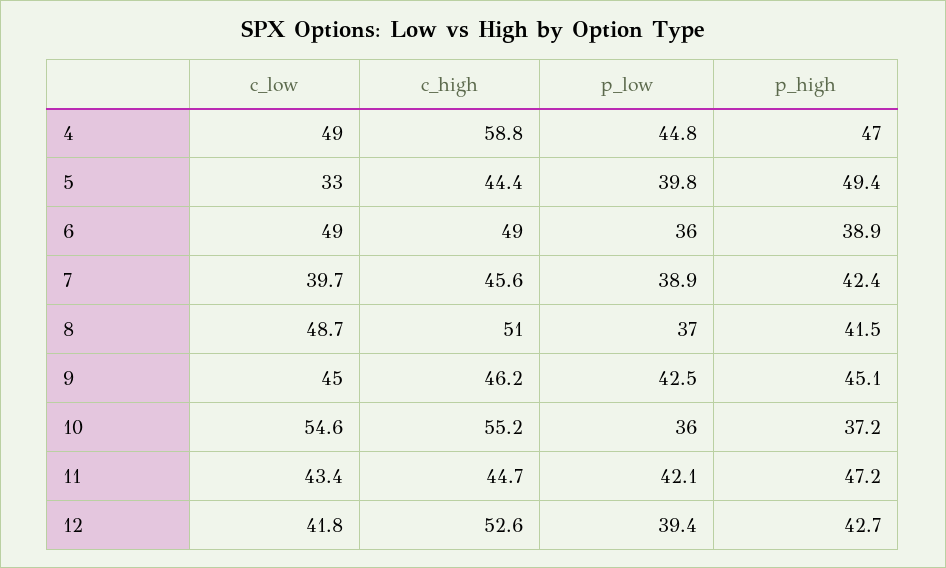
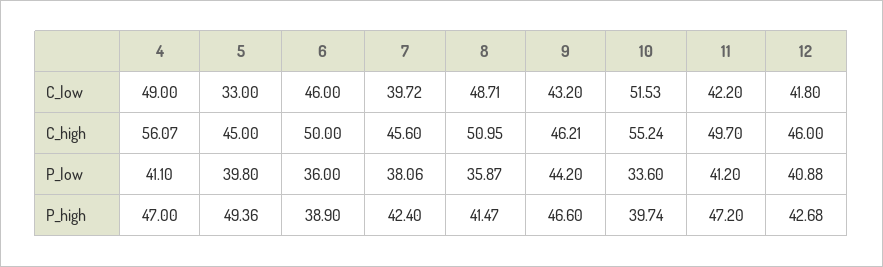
c_high, 4: 58.8 -> 56.07
p_low, 4: 44.8 -> 41.1
c_high, 5: 44.4 -> 45
c_low, 6: 49 -> 46
c_high, 6: 49 -> 50
p_low, 7: 38.9 -> 38.06
p_low, 8: 37 -> 35.87
c_low, 9: 45 -> 43.2
p_low, 9: 42.5 -> 44.2
p_high, 9: 45.1 -> 46.6
c_low, 10: 54.6 -> 51.53
p_low, 10: 36 -> 33.6
p_high, 10: 37.2 -> 39.74
c_low, 11: 43.4 -> 42.2
c_high, 11: 44.7 -> 49.7
p_low, 11: 42.1 -> 41.2
c_high, 12: 52.6 -> 46
p_low, 12: 39.4 -> 40.88

